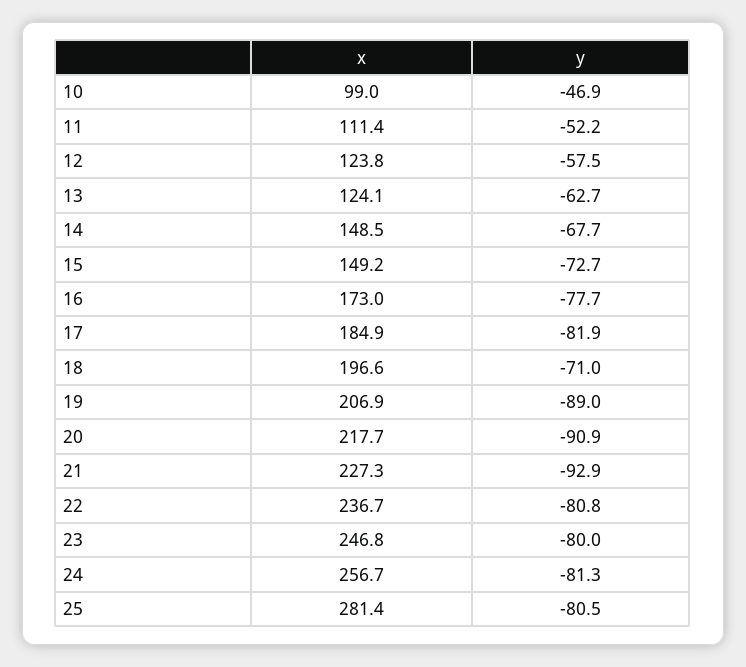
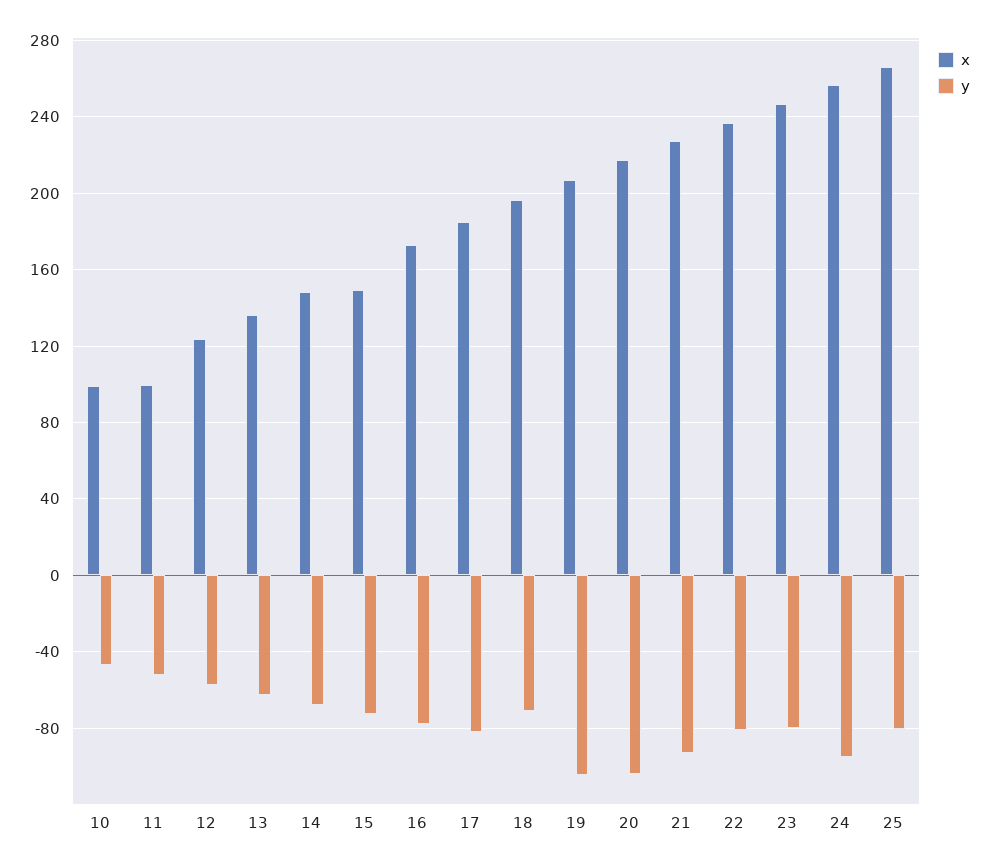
x, 11: 111.4 -> 100
x, 13: 124.1 -> 135
y, 19: -89 -> -105
y, 20: -90.9 -> -105
y, 24: -81.3 -> -95
x, 25: 281.4 -> 265

